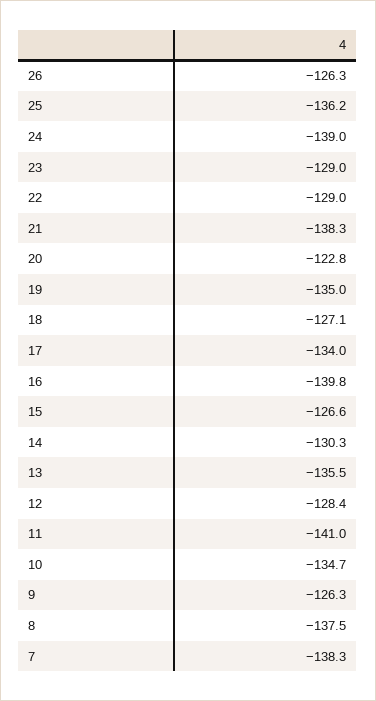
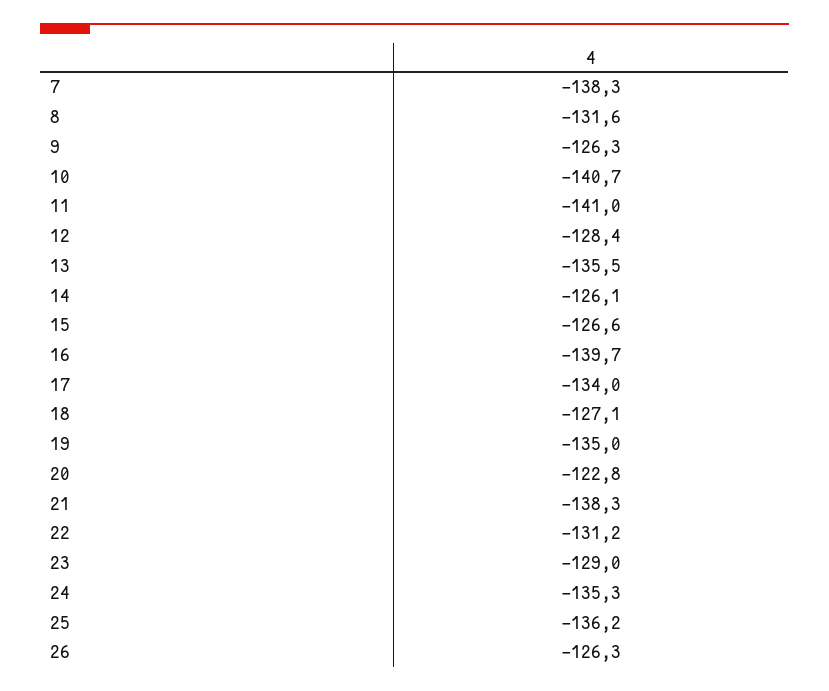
24: -139 -> -135.3
22: -129 -> -131.2
16: -139.8 -> -139.7
14: -130.3 -> -126.1
10: -134.7 -> -140.7
8: -137.5 -> -131.6

